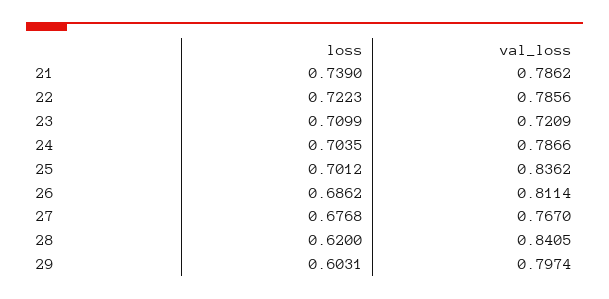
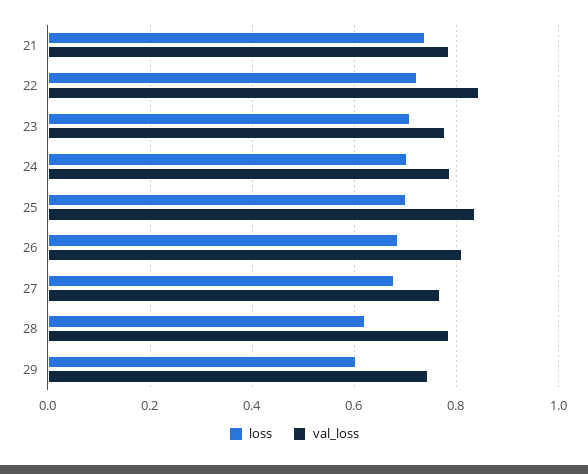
val_loss, 22: 0.7856 -> 0.84
val_loss, 23: 0.7209 -> 0.78
val_loss, 28: 0.8405 -> 0.78
val_loss, 29: 0.7974 -> 0.74

